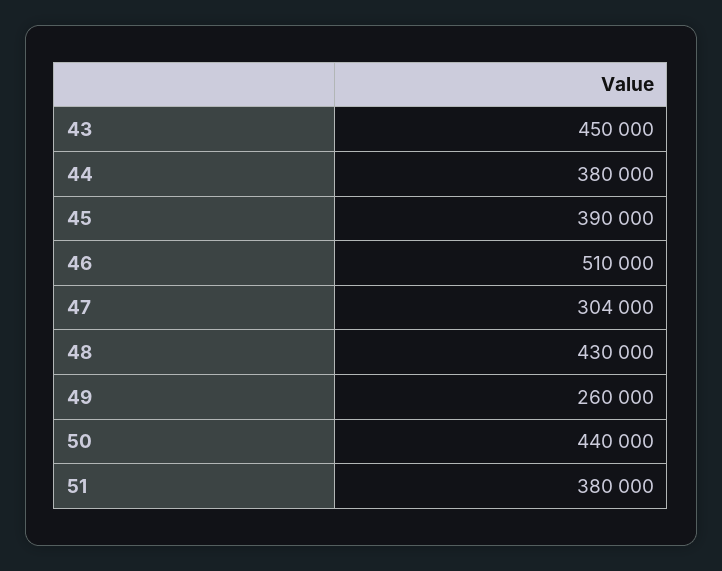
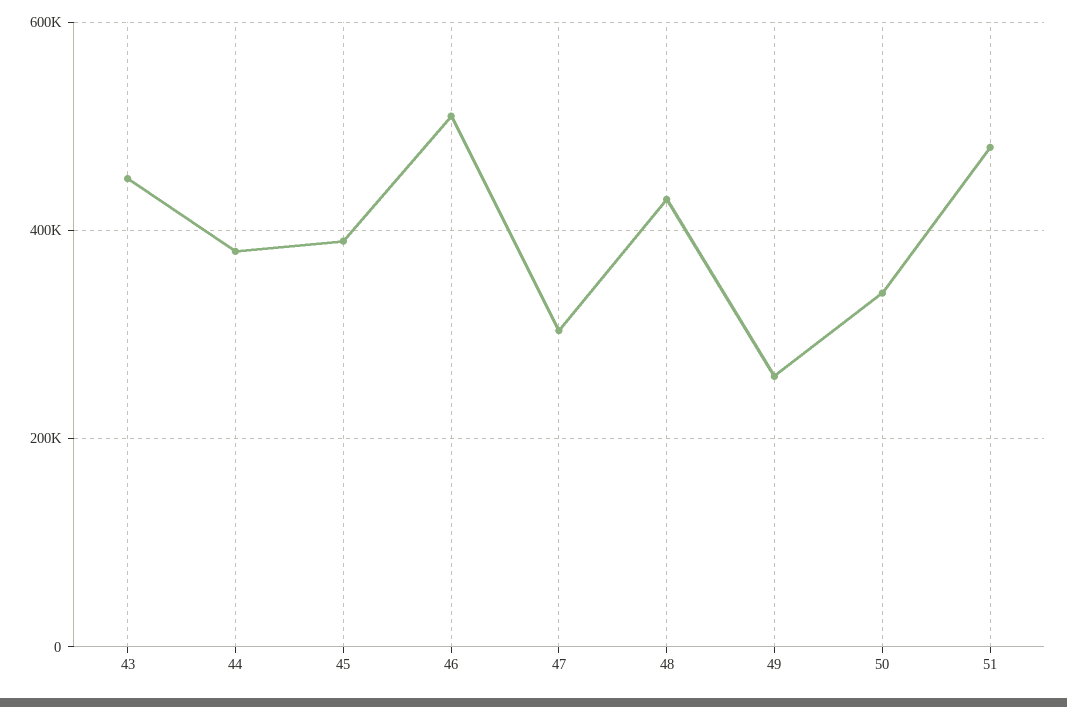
50: 440000 -> 340000
51: 380000 -> 480000

